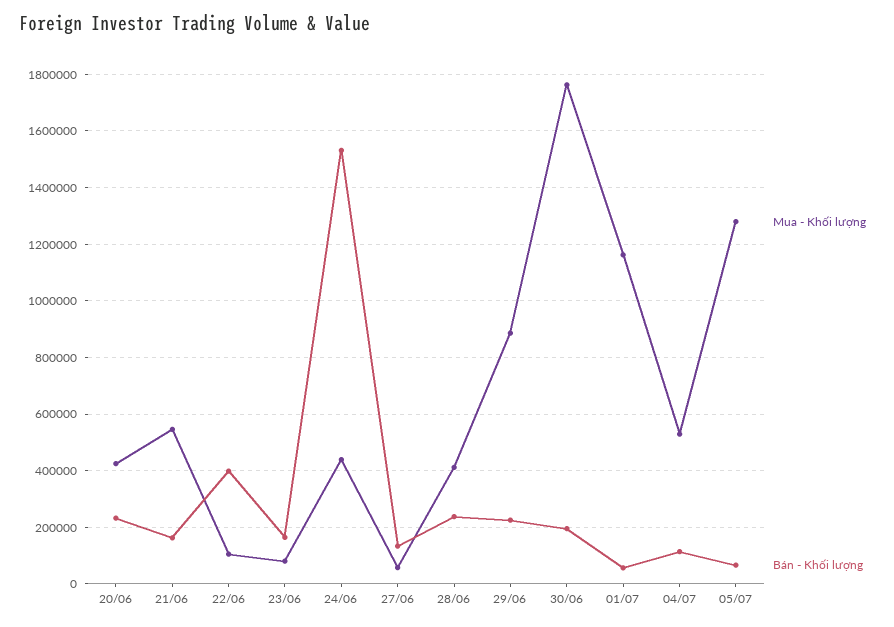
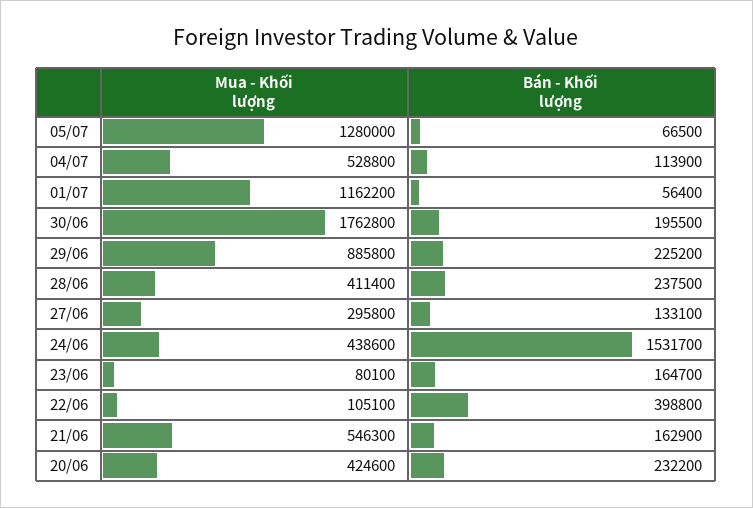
Mua - Khối lượng, 27/06: 50000 -> 295800

